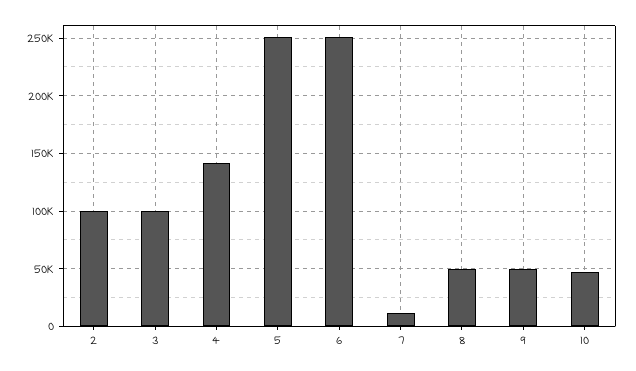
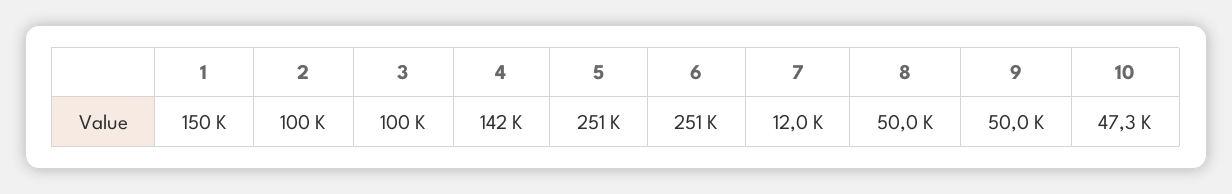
1: none -> 150000

